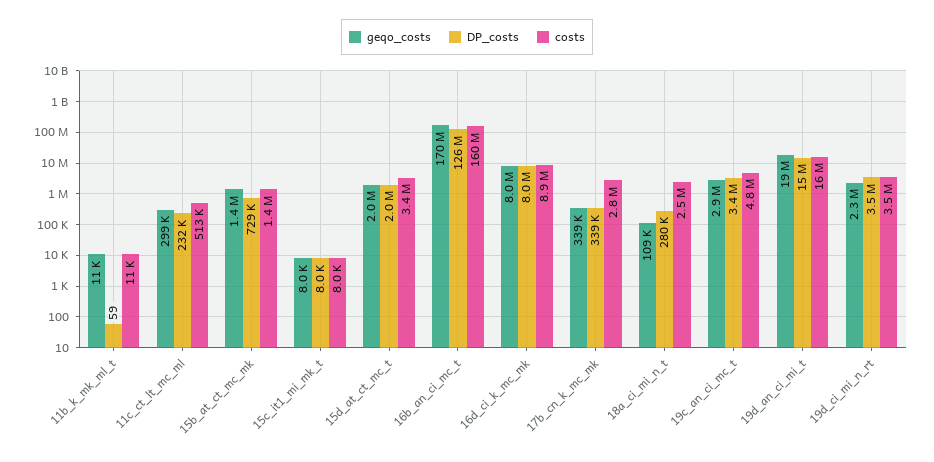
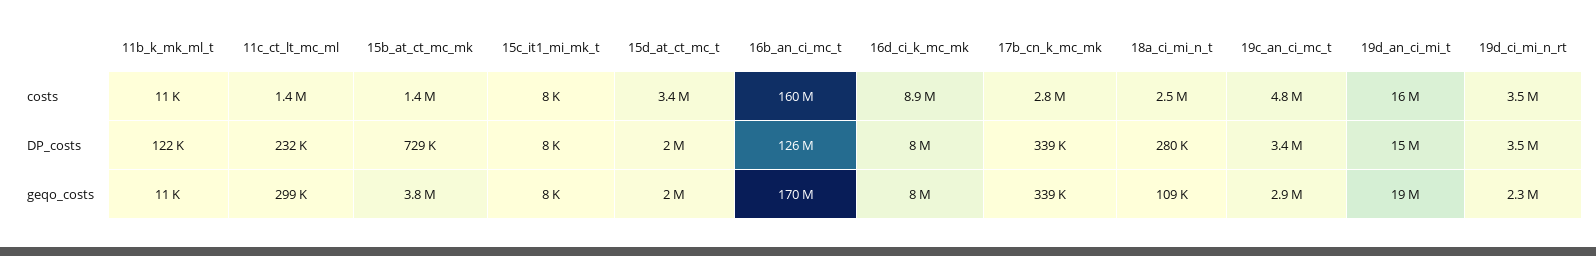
DP_costs, 11b_k_mk_ml_t: 59 -> 122000
costs, 11c_ct_lt_mc_ml: 513000 -> 1400000
geqo_costs, 15b_at_ct_mc_mk: 1400000 -> 3800000

